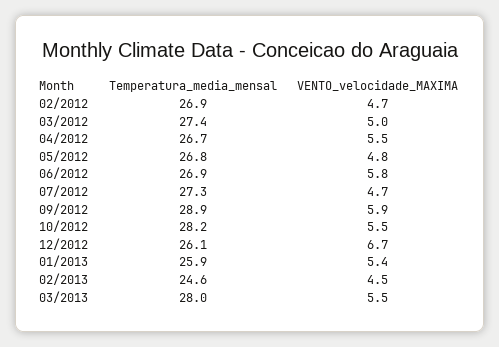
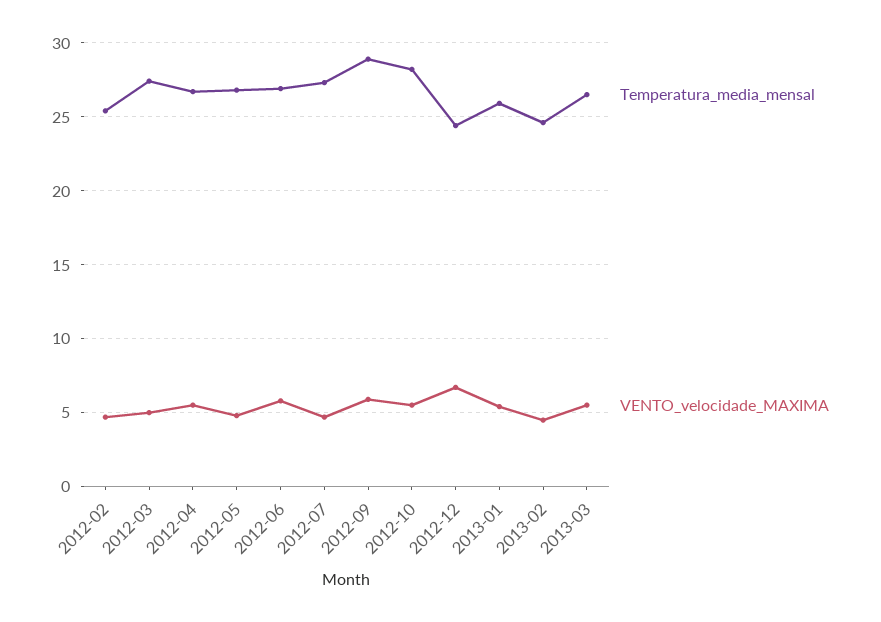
Temperatura_media_mensal, 02/2012: 26.9 -> 25.5
Temperatura_media_mensal, 12/2012: 26.1 -> 24.5
Temperatura_media_mensal, 03/2013: 28 -> 26.5

